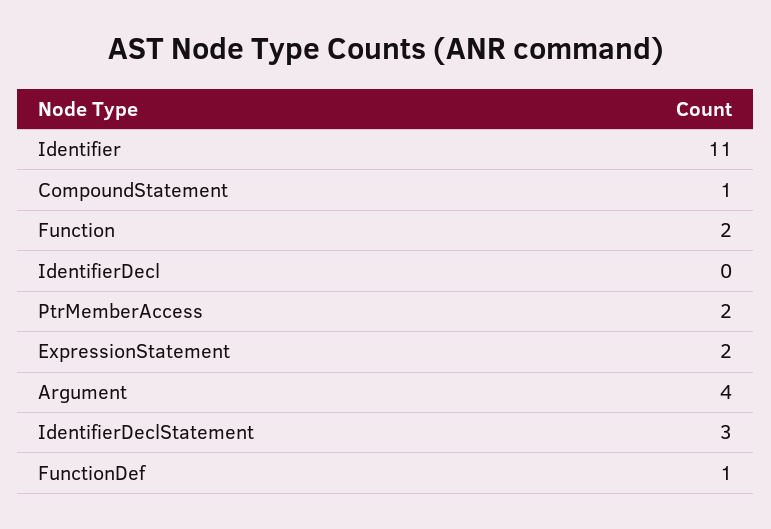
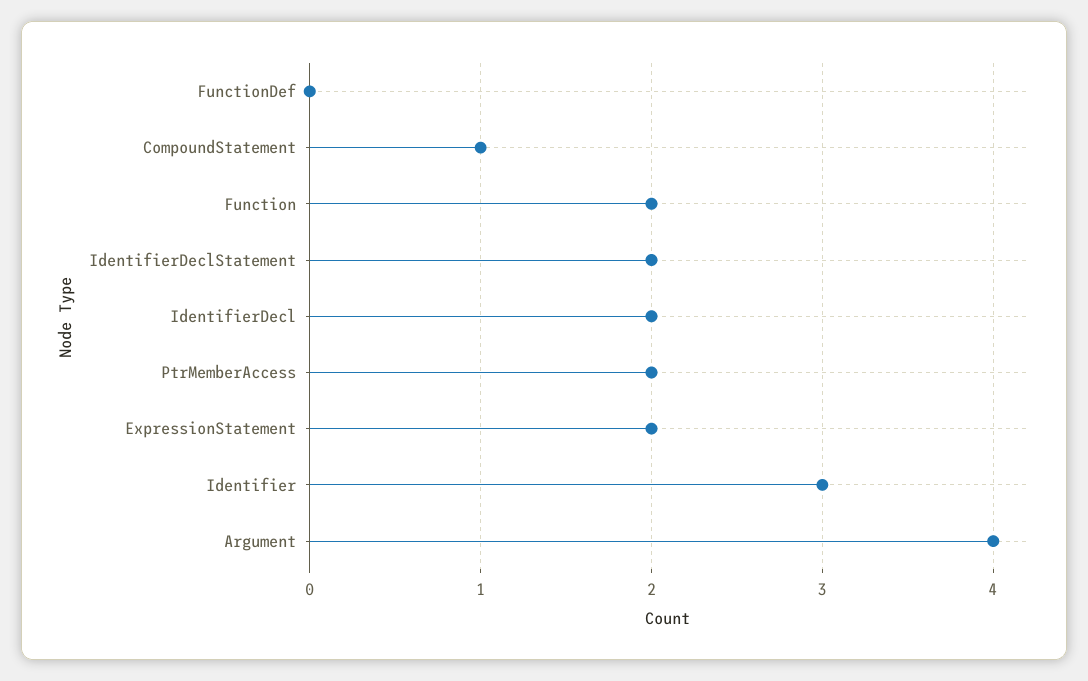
Identifier: 11 -> 3
IdentifierDecl: 0 -> 2
IdentifierDeclStatement: 3 -> 2
FunctionDef: 1 -> 0

